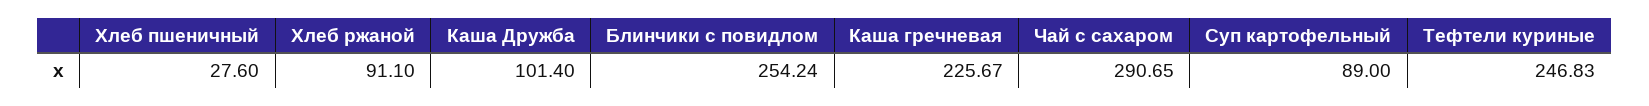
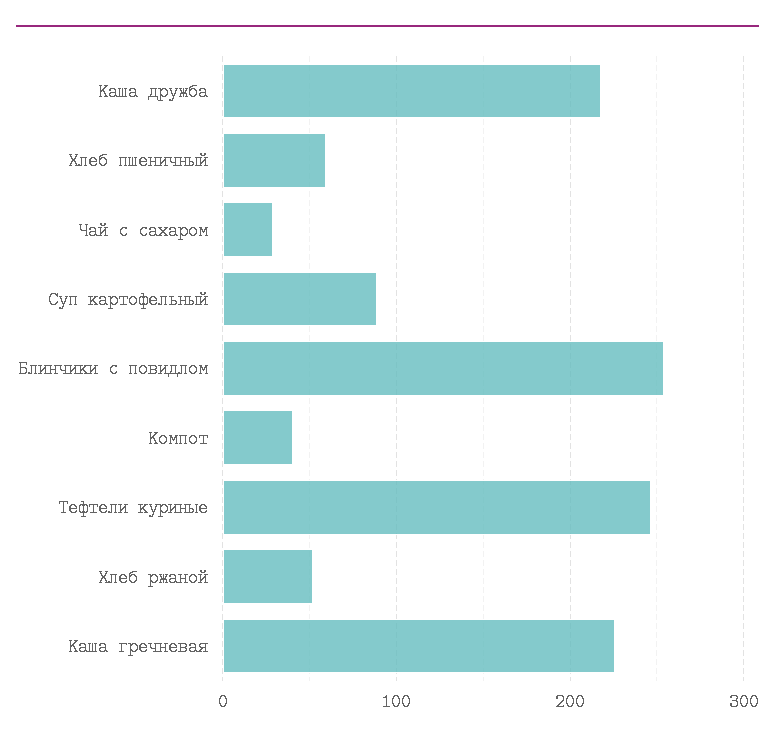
Хлеб пшеничный: 27.6 -> 60
Хлеб ржаной: 91.1 -> 50
Каша Дружба: 101.4 -> 220
Чай с сахаром: 290.65 -> 30
Компот: none -> 40

